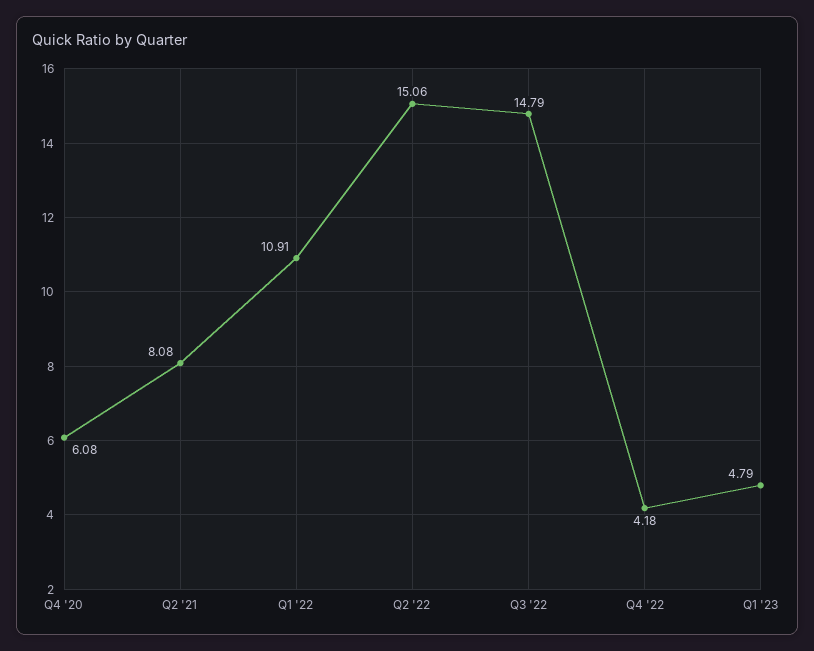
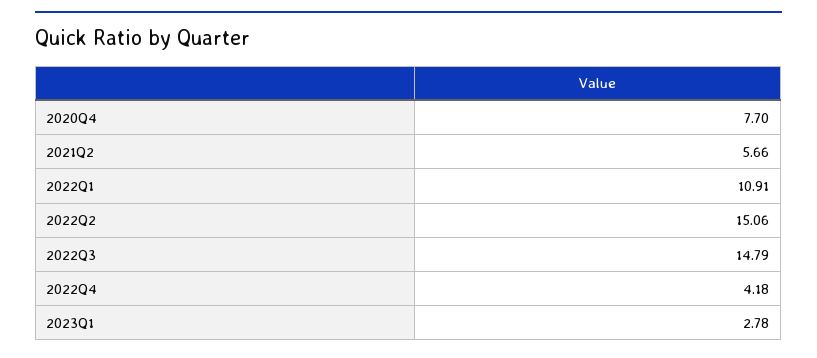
Q4 '20: 6.08 -> 7.7
Q2 '21: 8.08 -> 5.66
Q1 '23: 4.79 -> 2.78

